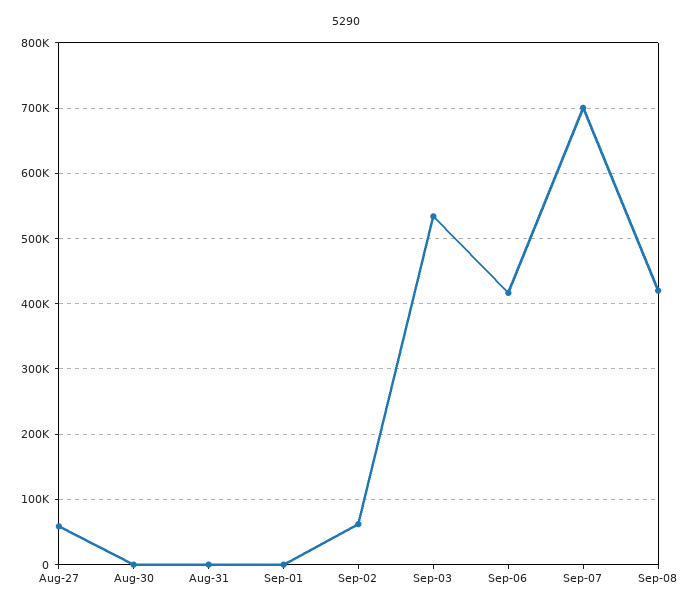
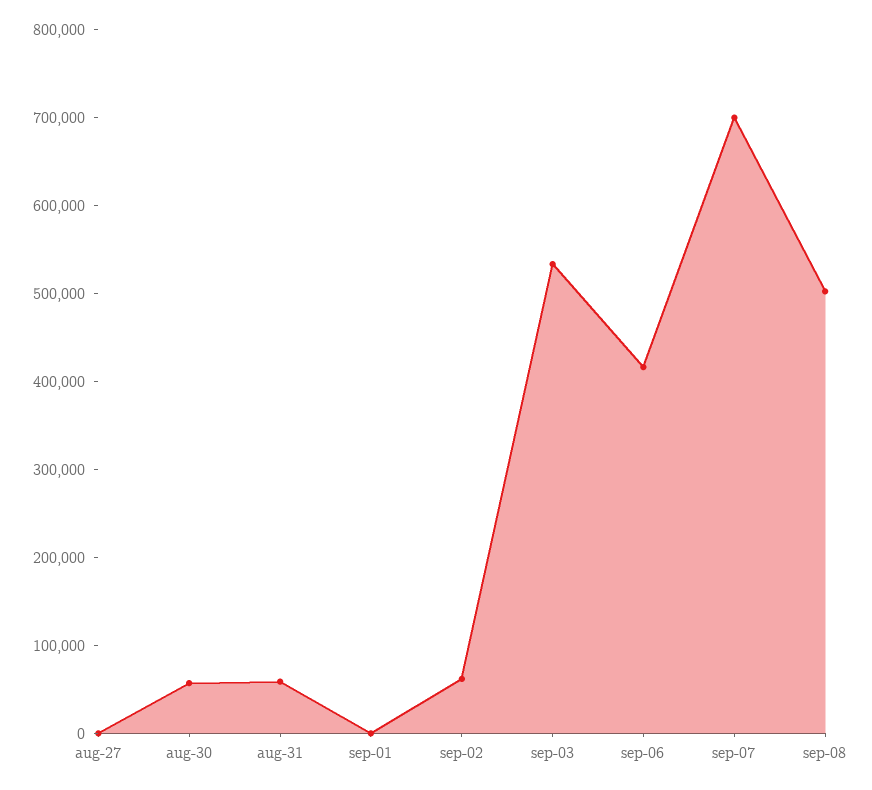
Aug-27: 60000 -> 0
Aug-30: 0 -> 60000
Aug-31: 0 -> 60000
Sep-08: 420000 -> 500000

